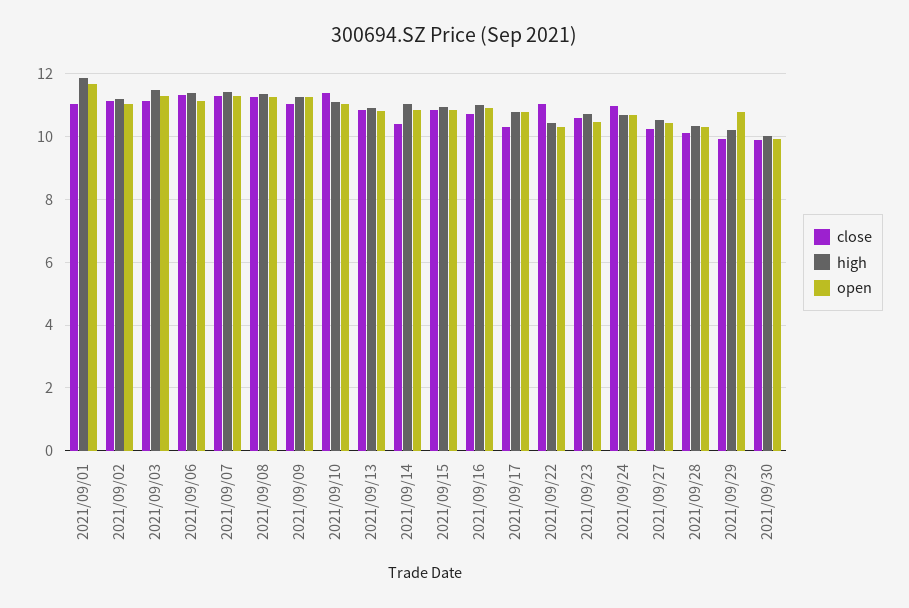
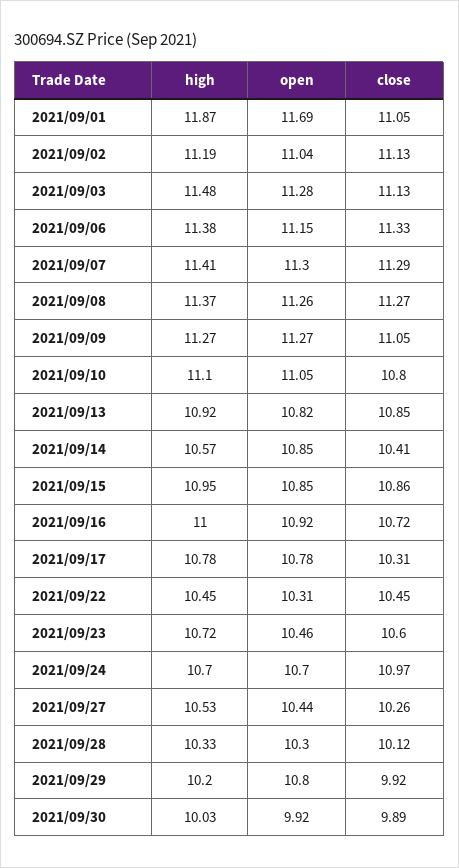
close, 2021/09/10: 11.4 -> 10.8
high, 2021/09/14: 11 -> 10.57
close, 2021/09/22: 11 -> 10.45

